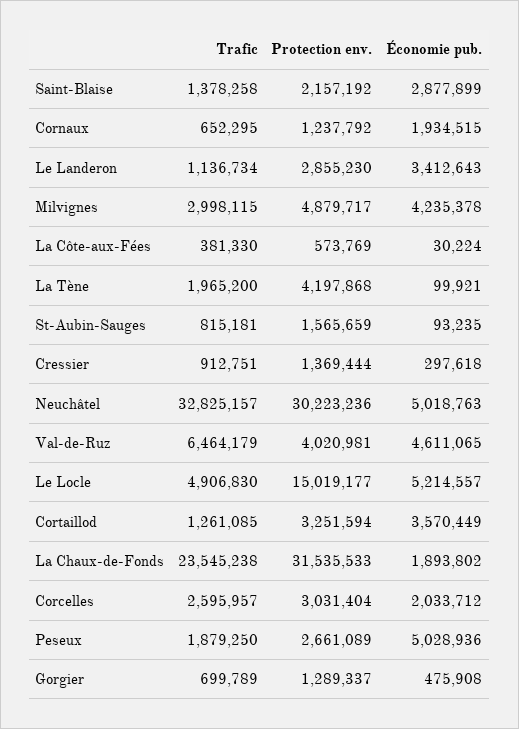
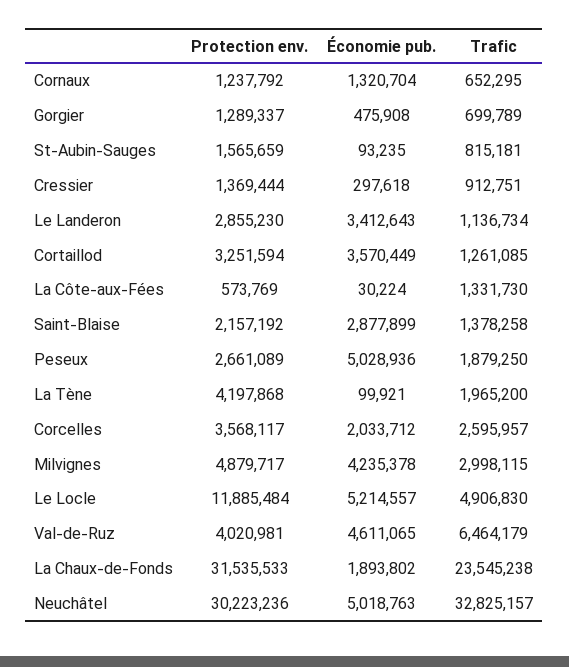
Économie pub., Cornaux: 1934515 -> 1320704
Trafic, La Côte-aux-Fées: 381330 -> 1331730
Protection env., Le Locle: 15019177 -> 11885484
Protection env., Corcelles: 3031404 -> 3568117

